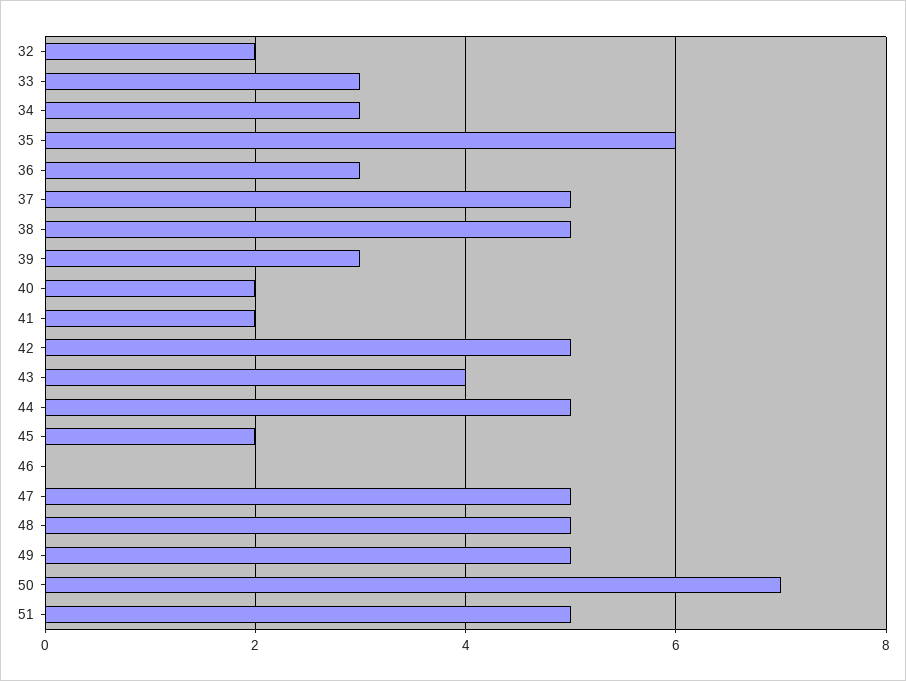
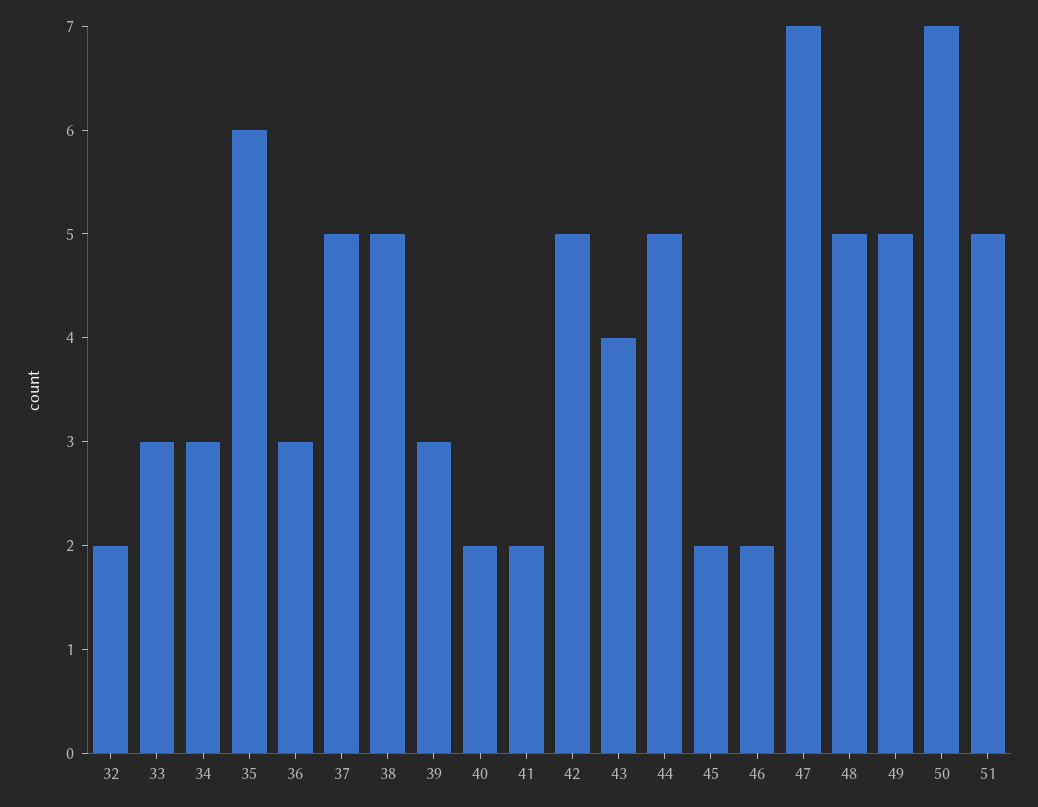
46: 0 -> 2
47: 5 -> 7

